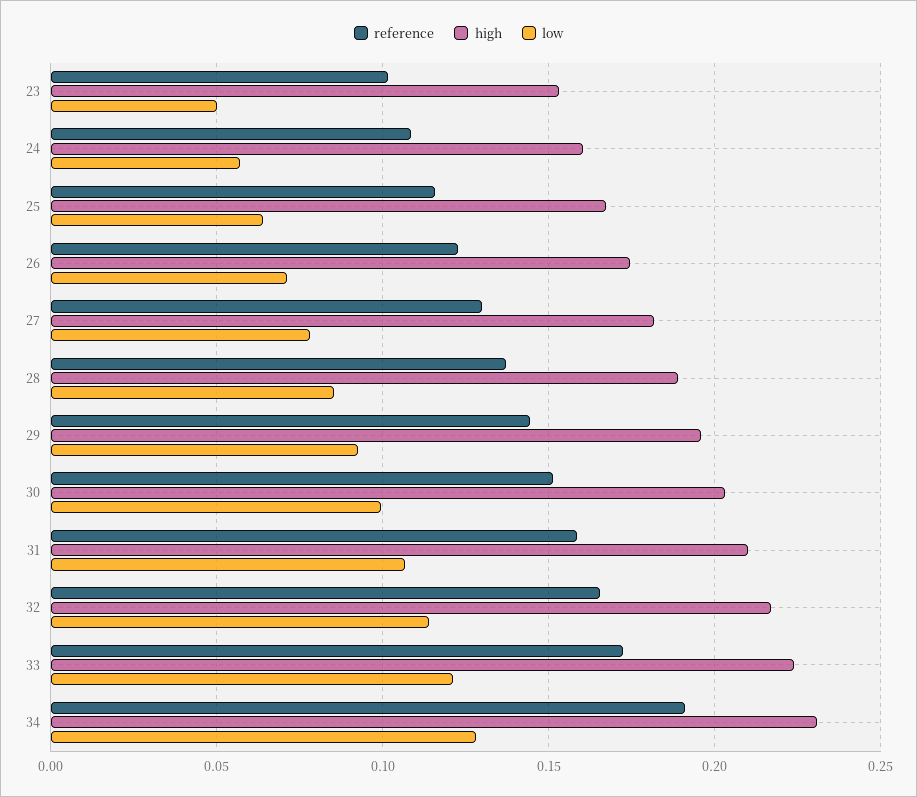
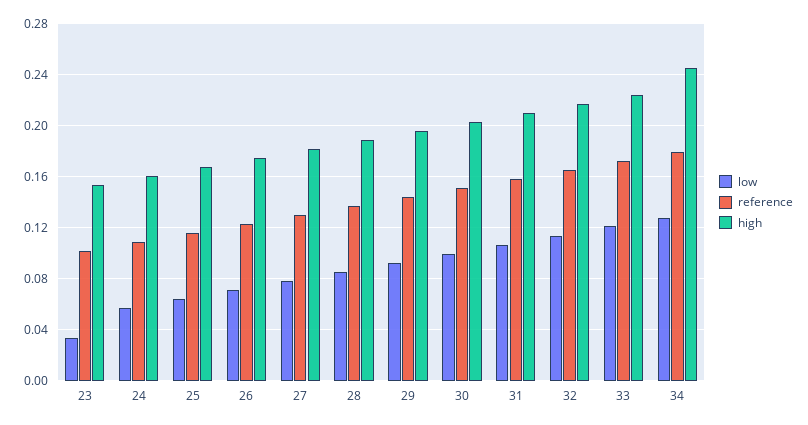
low, 23: 0.05 -> 0.035
reference, 34: 0.19 -> 0.18
high, 34: 0.23 -> 0.245

